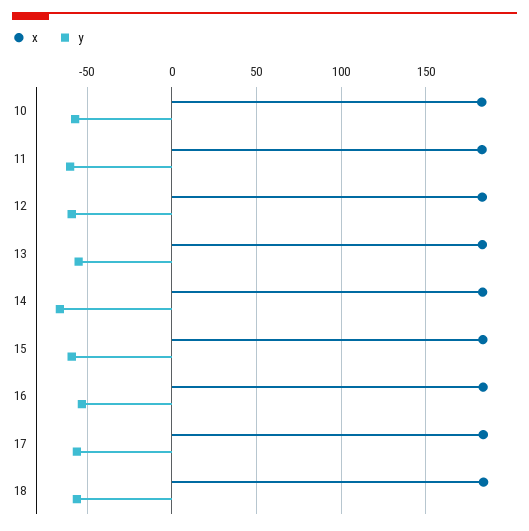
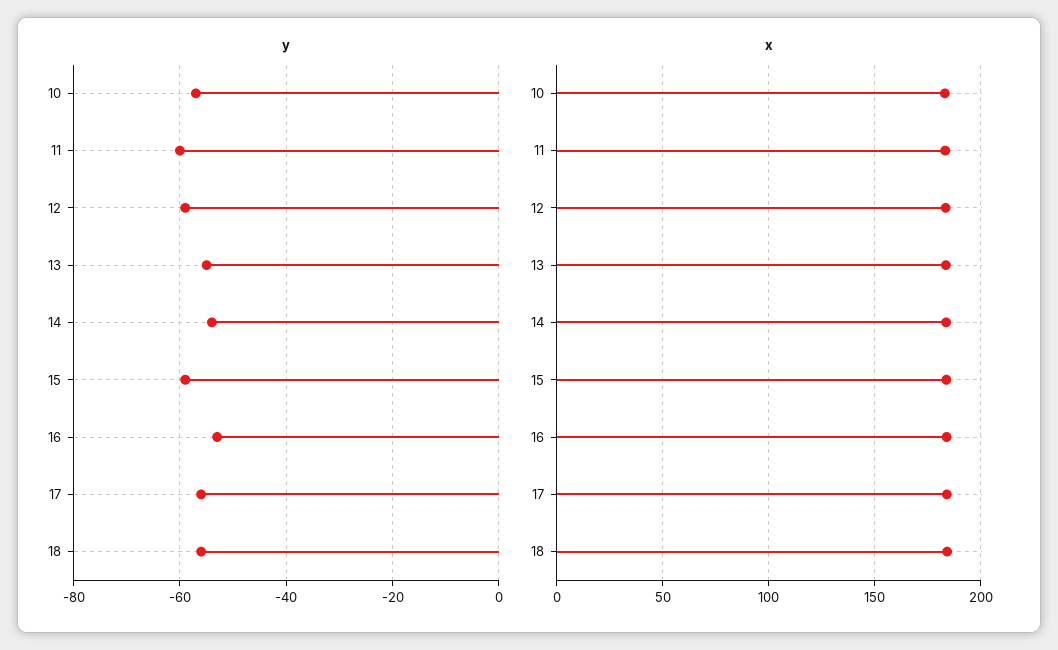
y, 14: -65 -> -55

